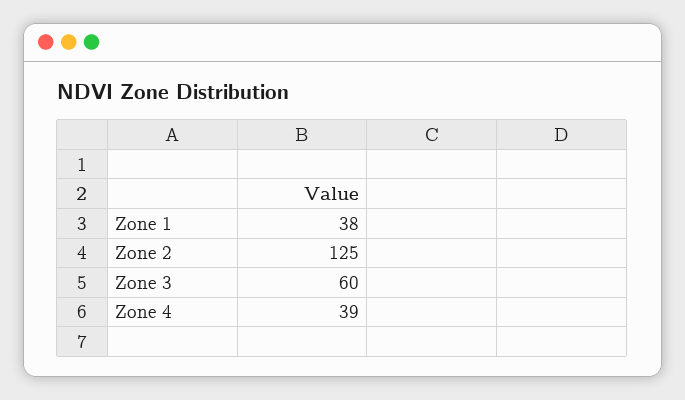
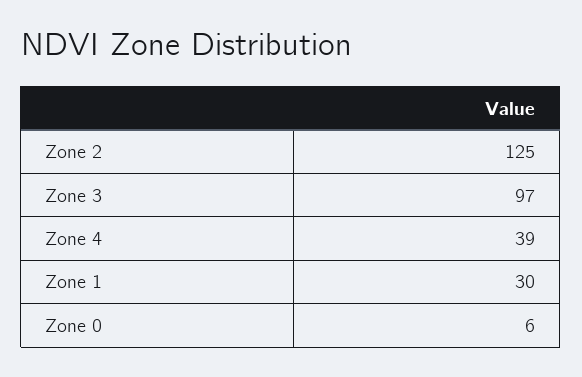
Zone 1: 38 -> 30
Zone 3: 60 -> 97
Zone 0: none -> 6

